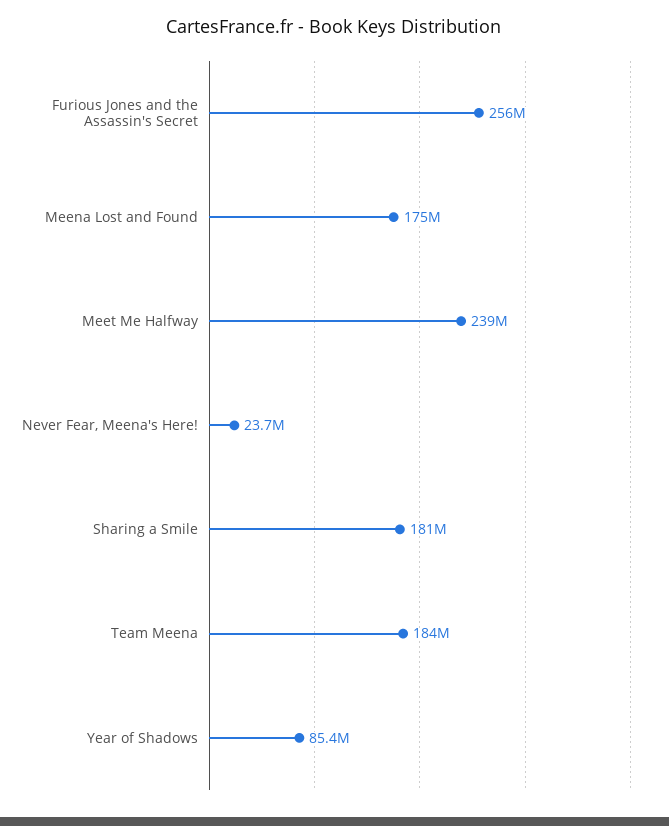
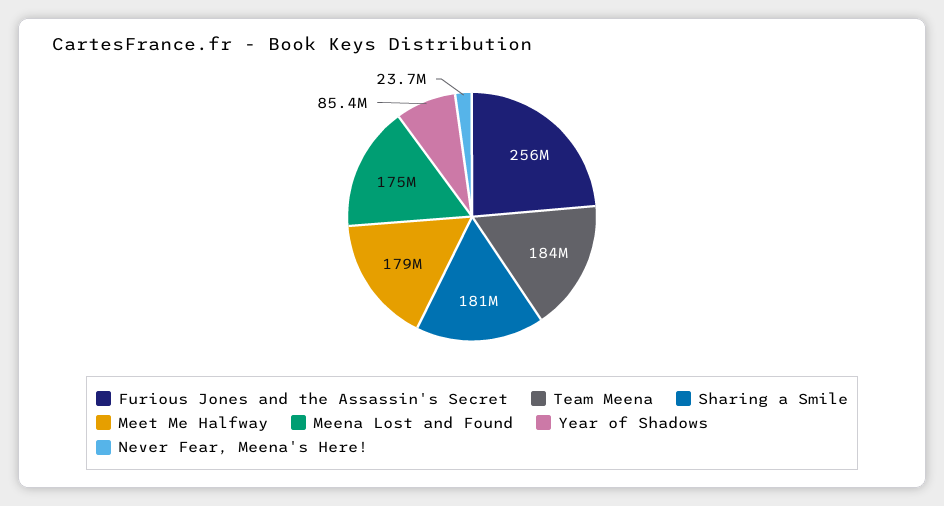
Meet Me Halfway: 239000000 -> 179000000

